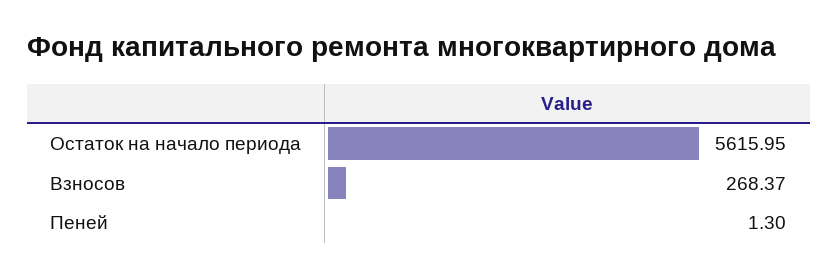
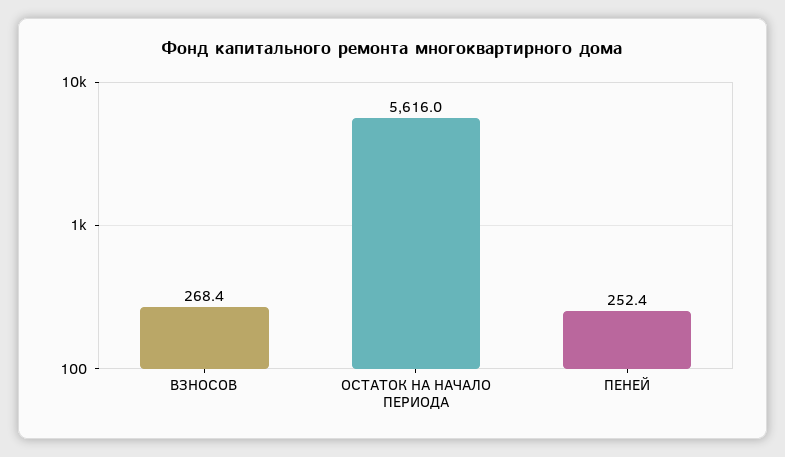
Пеней: 1.3 -> 252.4

